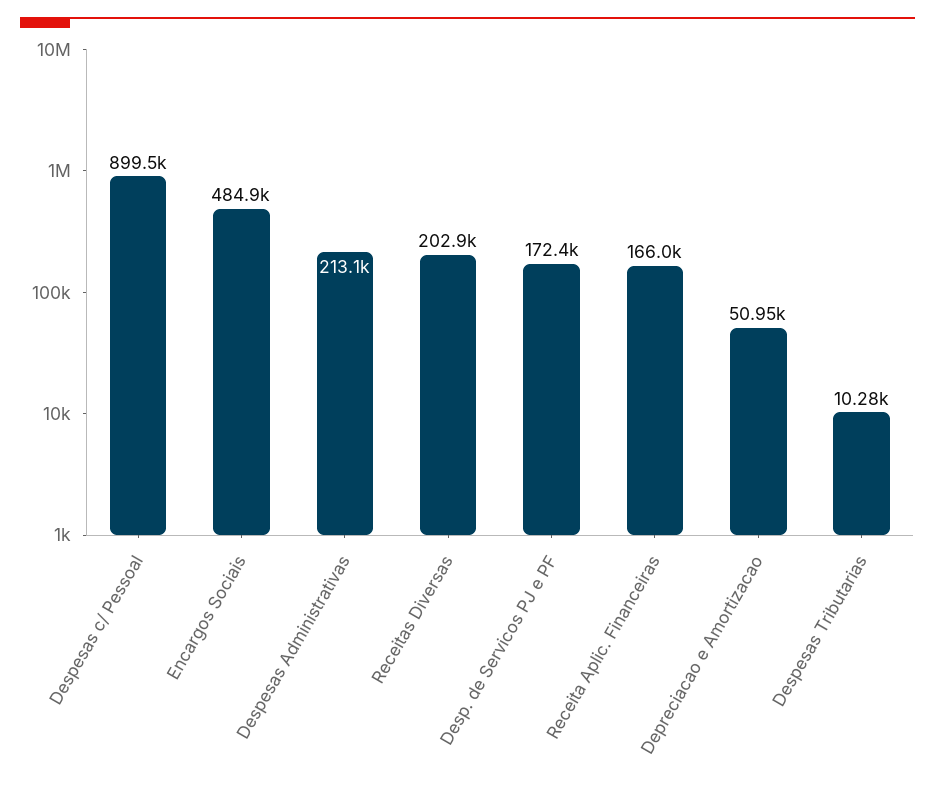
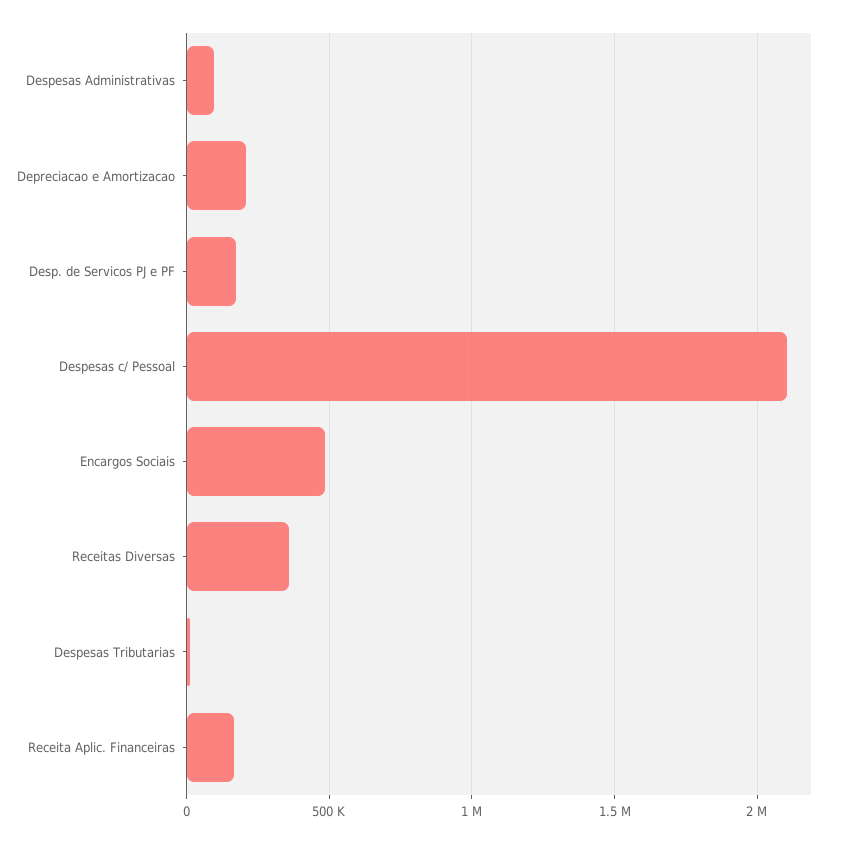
Despesas c/ Pessoal: 899500 -> 2100000
Despesas Administrativas: 213100 -> 100000
Receitas Diversas: 202900 -> 350000
Depreciacao e Amortizacao: 50950 -> 200000

